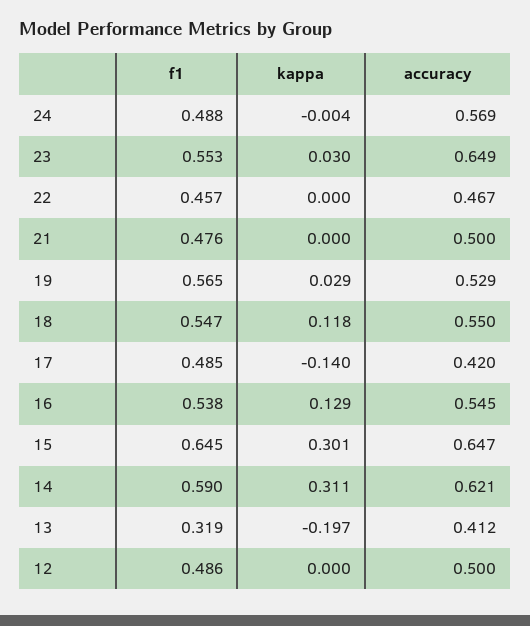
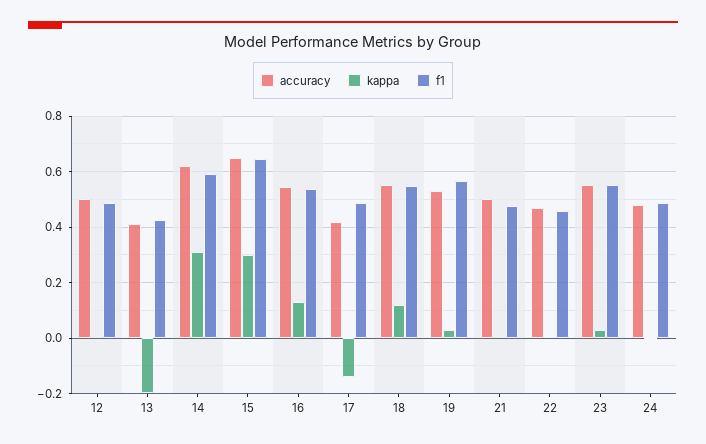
accuracy, 24: 0.569 -> 0.475
accuracy, 23: 0.649 -> 0.55
f1, 13: 0.319 -> 0.425

